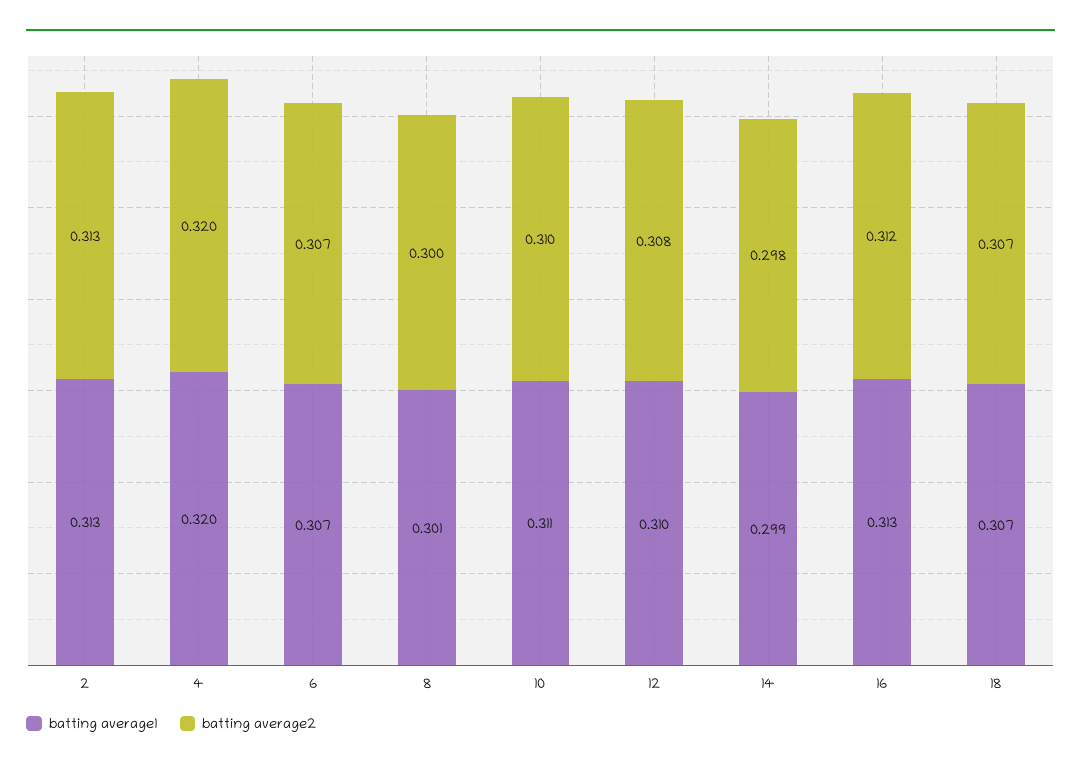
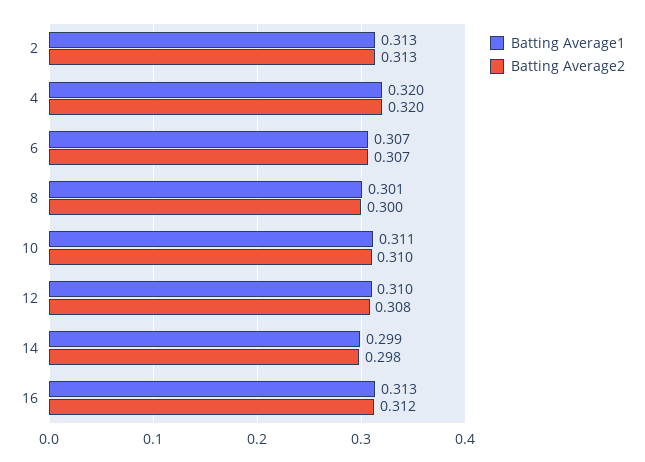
batting average1, 18: 0.307 -> none
batting average2, 18: 0.307 -> none

